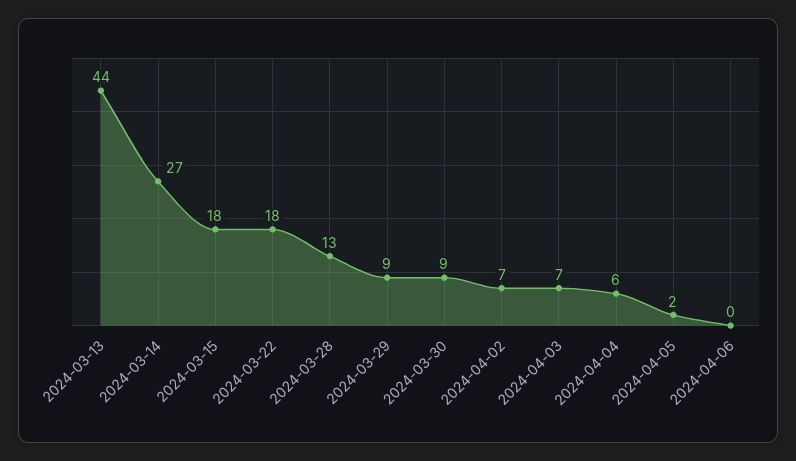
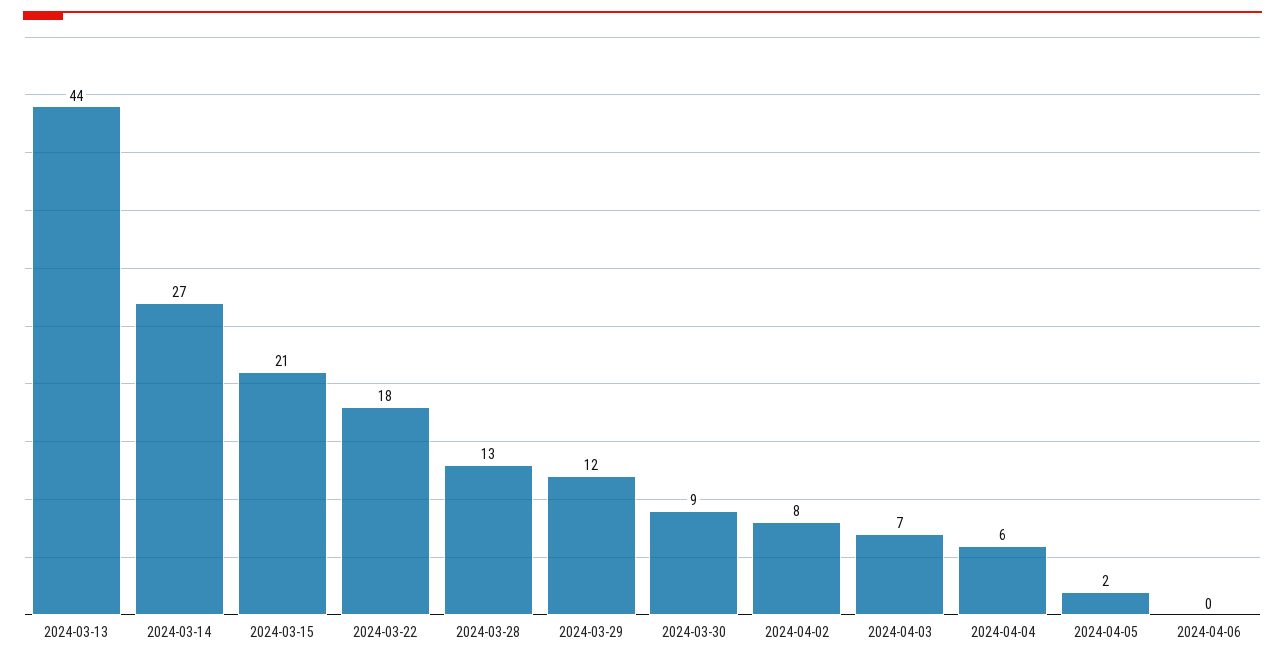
2024-03-15: 18 -> 21
2024-03-29: 9 -> 12
2024-04-02: 7 -> 8

